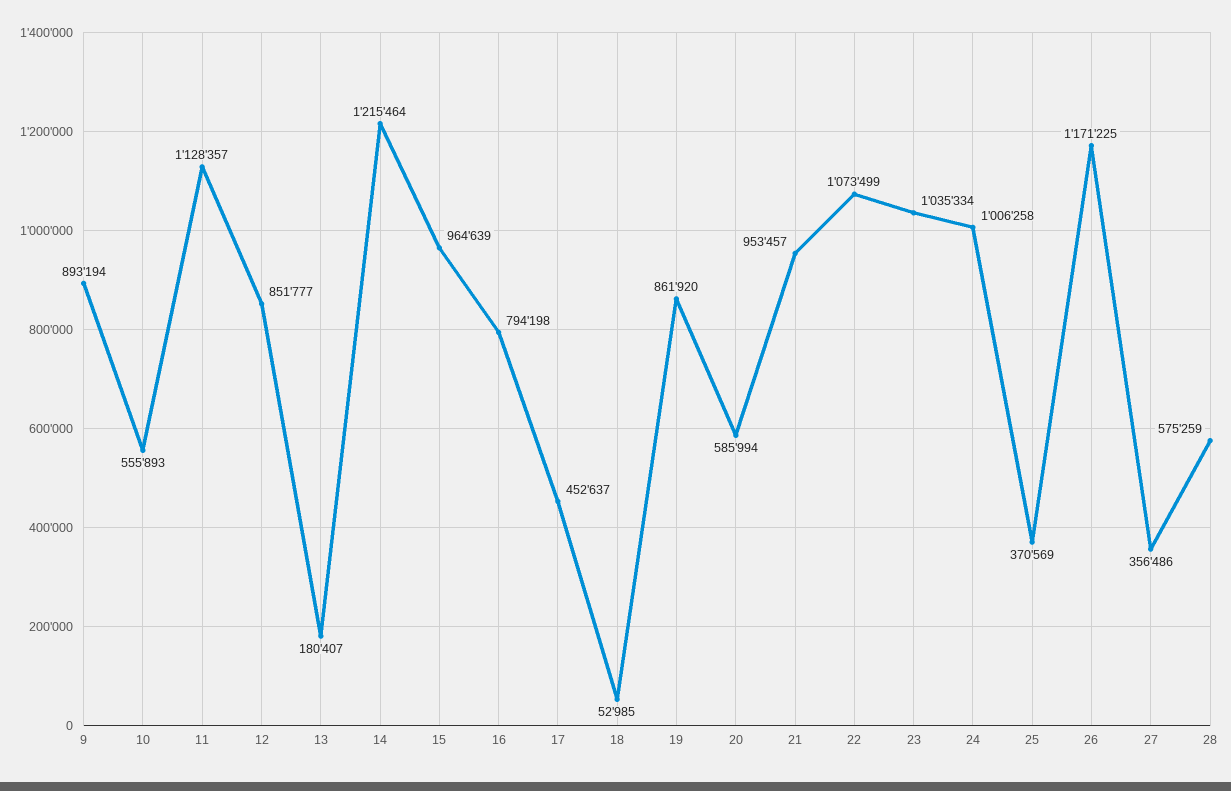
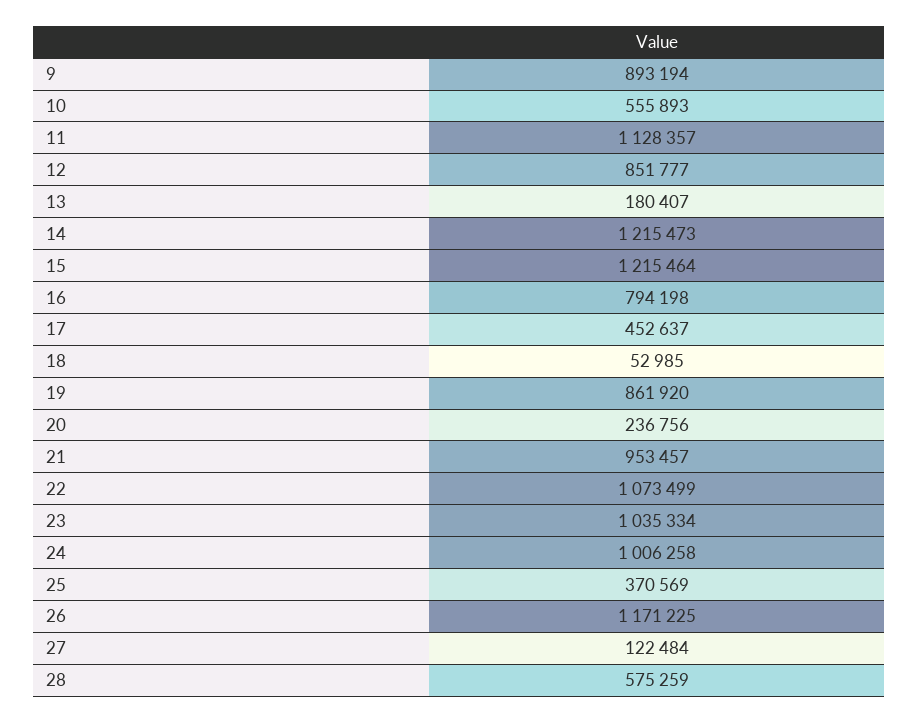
14: 1215464 -> 1215473
15: 964639 -> 1215464
20: 585994 -> 236756
27: 356486 -> 122484

